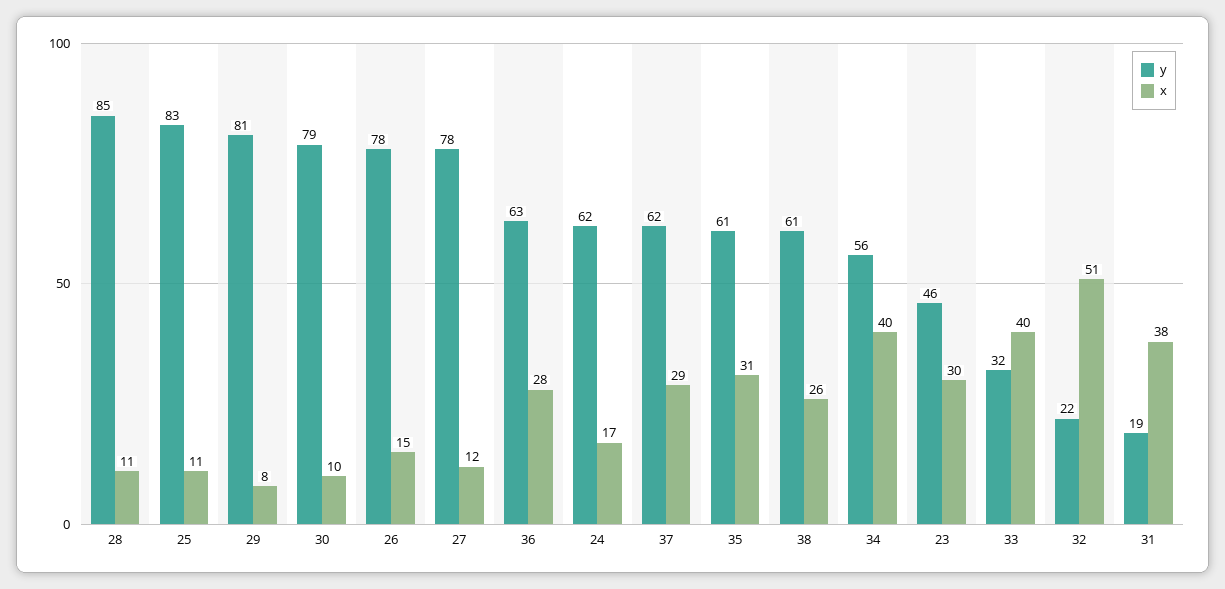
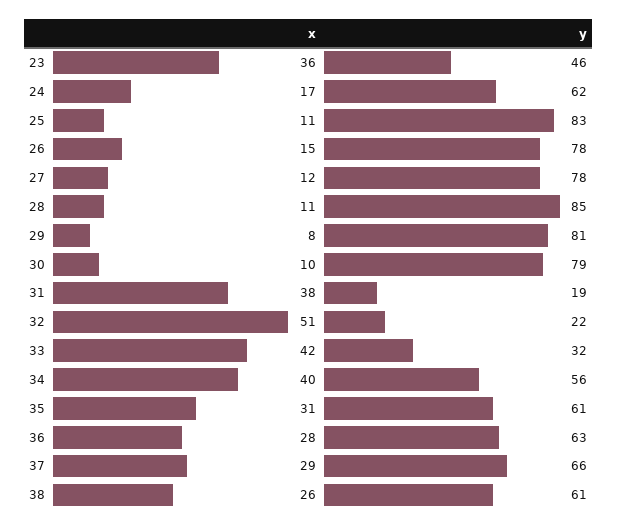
y, 37: 62 -> 66
x, 23: 30 -> 36
x, 33: 40 -> 42

